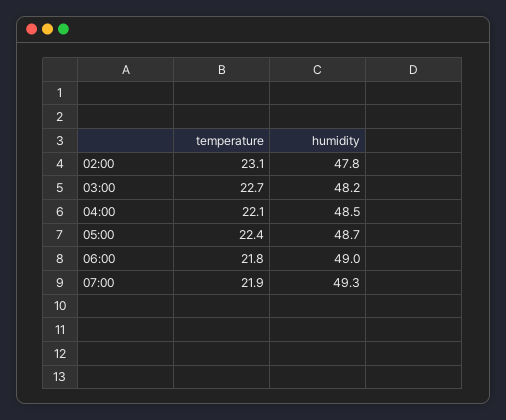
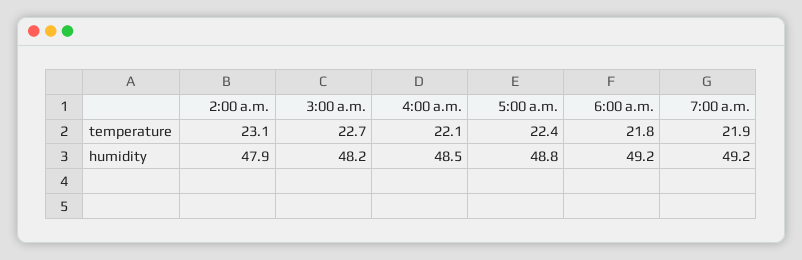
humidity, 02:00: 47.8 -> 47.9
humidity, 05:00: 48.7 -> 48.8
humidity, 06:00: 49 -> 49.2
humidity, 07:00: 49.3 -> 49.2

